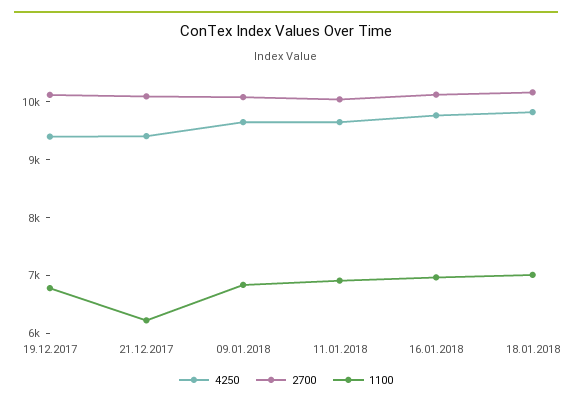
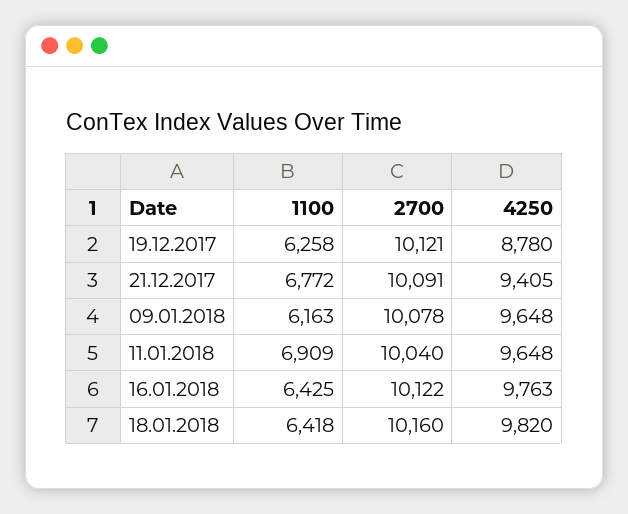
4250, 19.12.2017: 9400 -> 8780
1100, 19.12.2017: 6800 -> 6258
1100, 21.12.2017: 6200 -> 6772
1100, 09.01.2018: 6800 -> 6163
1100, 16.01.2018: 7000 -> 6425
1100, 18.01.2018: 7000 -> 6418

